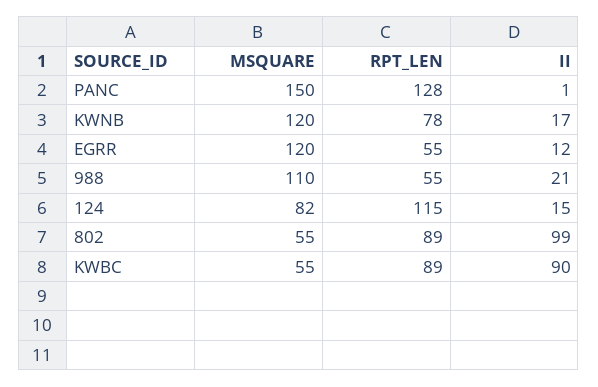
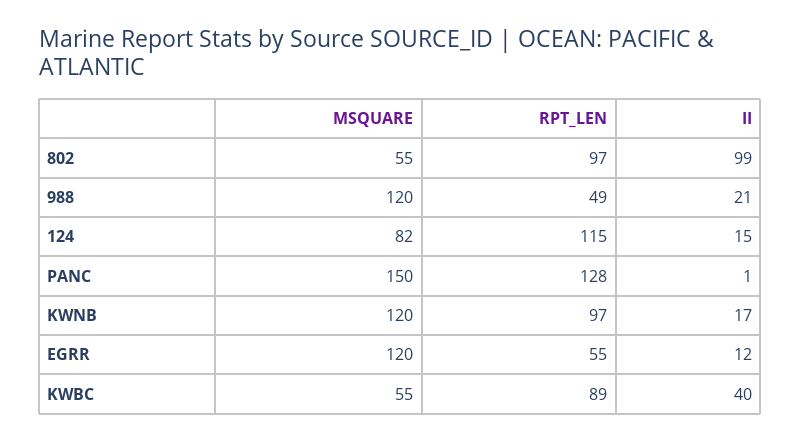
RPT_LEN, KWNB: 78 -> 97
MSQUARE, 988: 110 -> 120
RPT_LEN, 988: 55 -> 49
RPT_LEN, 802: 89 -> 97
II, KWBC: 90 -> 40

